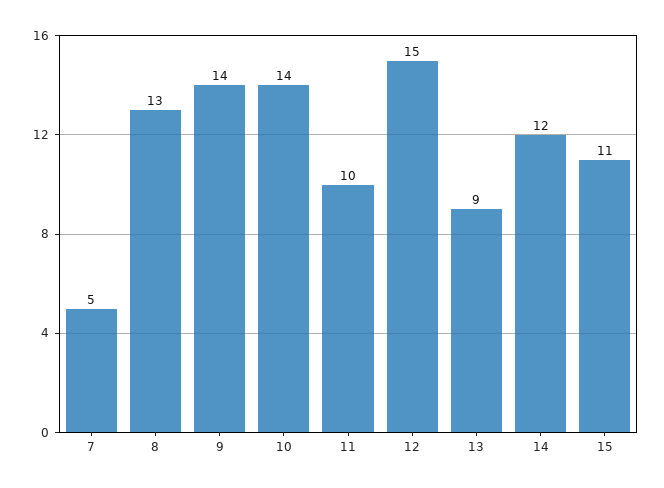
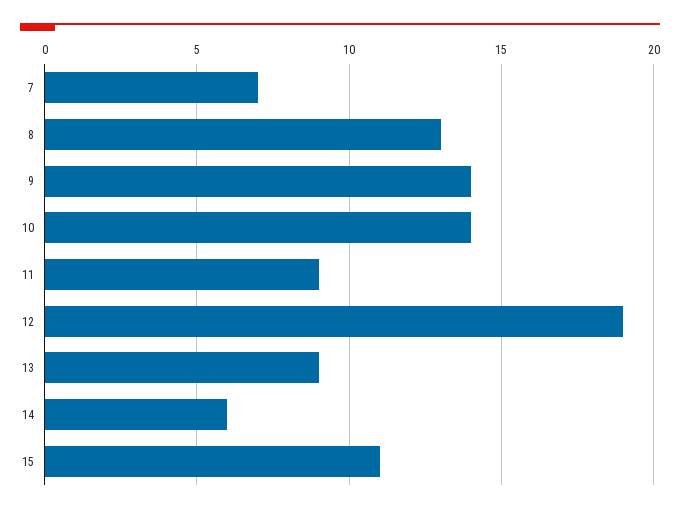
7: 5 -> 7
11: 10 -> 9
12: 15 -> 19
14: 12 -> 6

